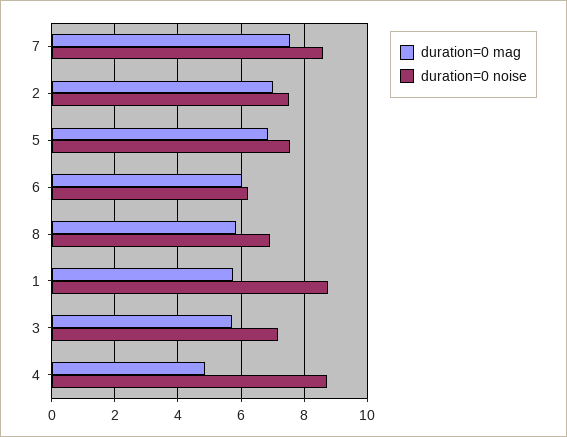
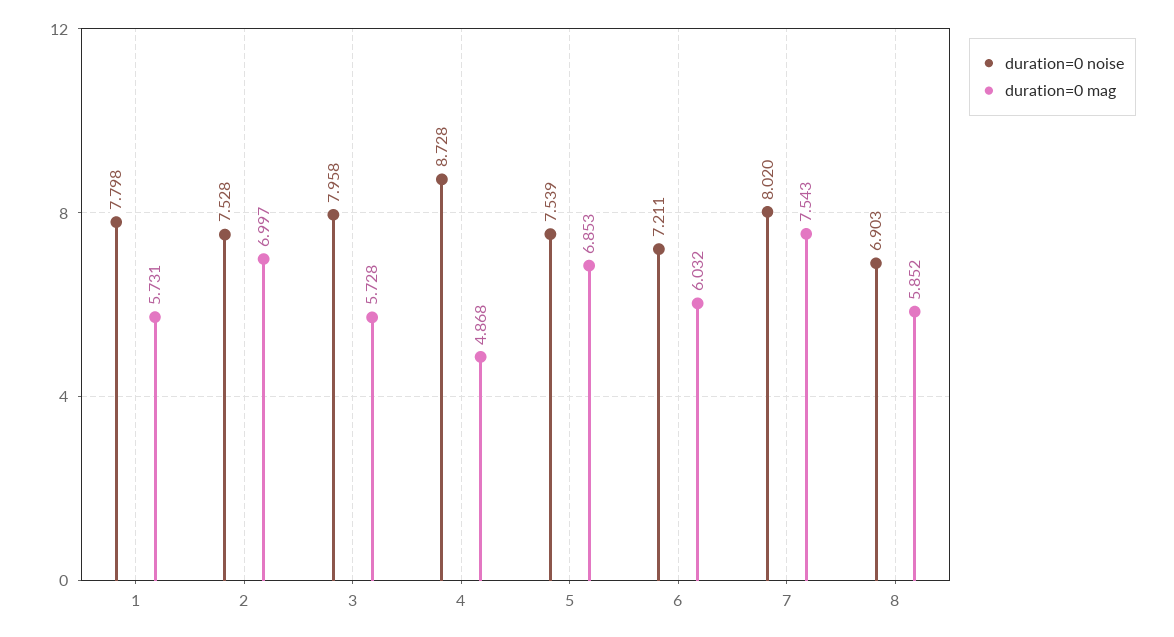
duration=0 noise, 7: 8.6 -> 8.02
duration=0 noise, 6: 6.2 -> 7.211
duration=0 noise, 1: 8.8 -> 7.798
duration=0 noise, 3: 7.2 -> 7.958

